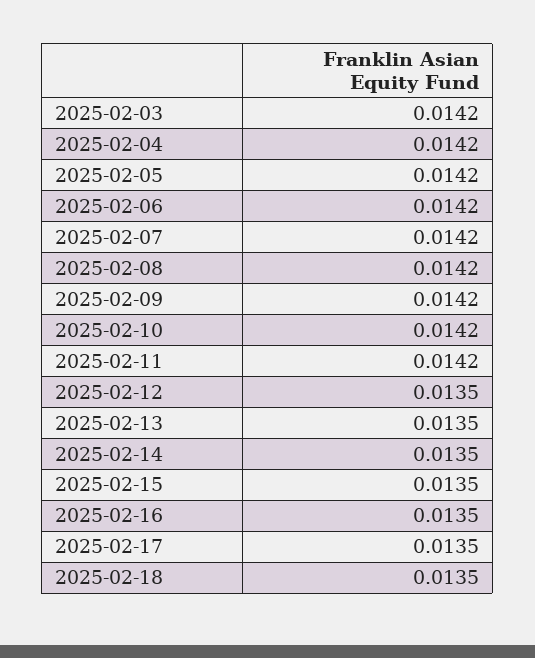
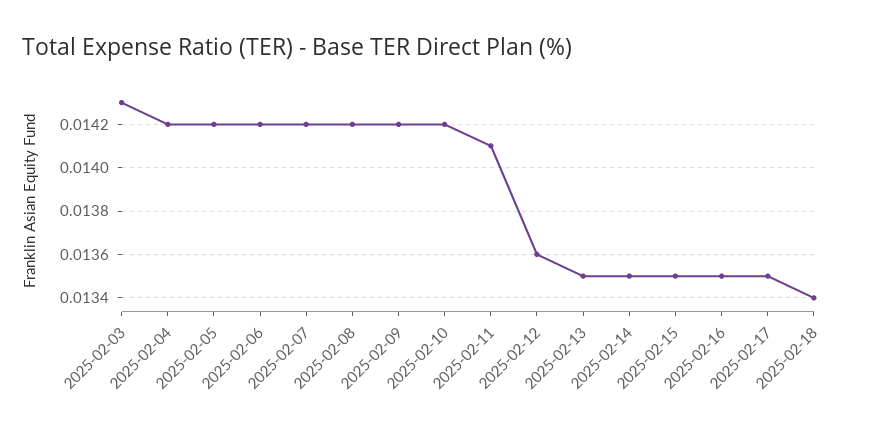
2025-02-03: 0.0142 -> 0.0143
2025-02-11: 0.0142 -> 0.0141
2025-02-12: 0.0135 -> 0.0136
2025-02-18: 0.0135 -> 0.0134

